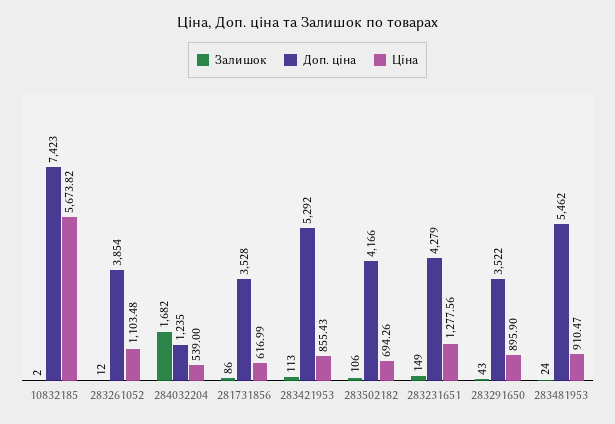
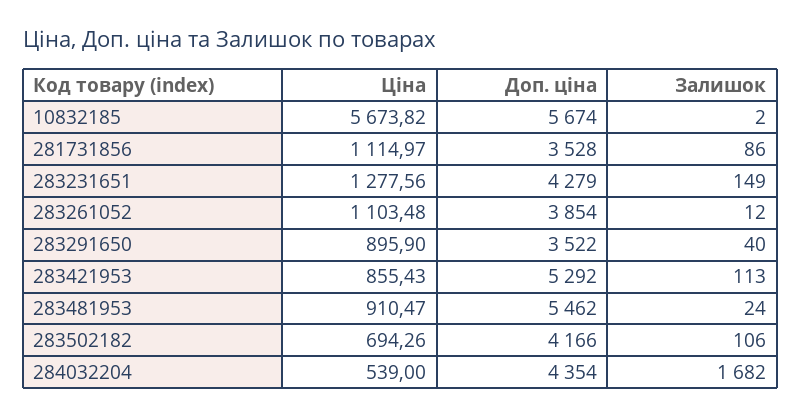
Доп. ціна, 10832185: 7423 -> 5674
Доп. ціна, 284032204: 1235 -> 4354
Ціна, 281731856: 616.99 -> 1114.97
Залишок, 283291650: 43 -> 40

